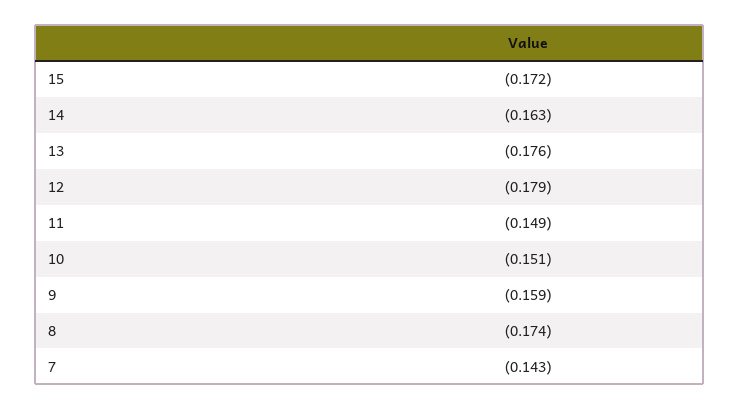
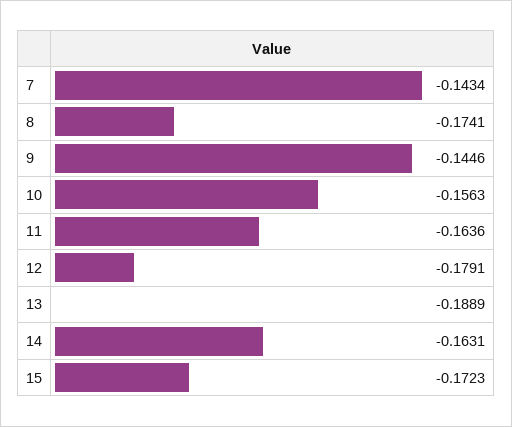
13: -0.176 -> -0.1889
11: -0.149 -> -0.1636
10: -0.151 -> -0.1563
9: -0.159 -> -0.1446

